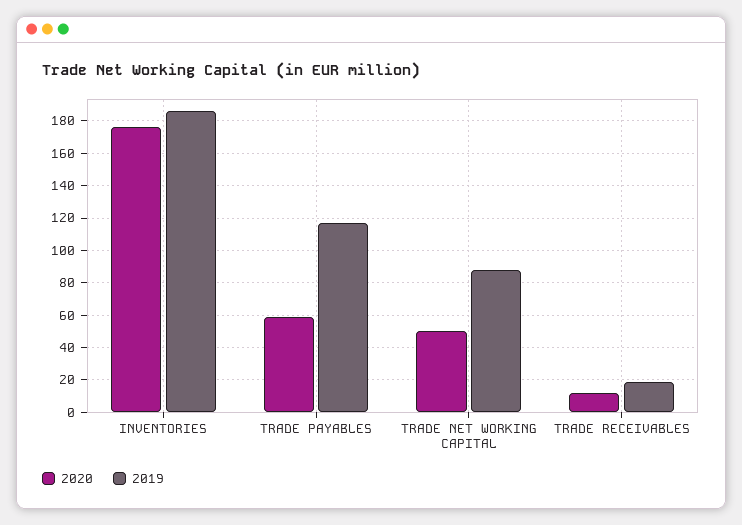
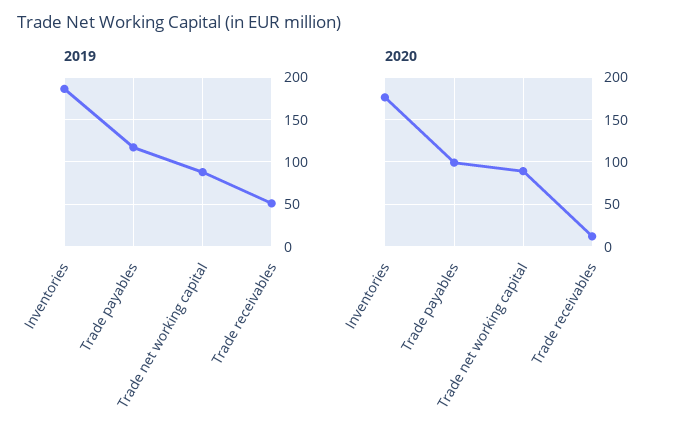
2020, TRADE PAYABLES: 60 -> 100
2020, TRADE NET WORKING CAPITAL: 50 -> 90
2019, TRADE RECEIVABLES: 20 -> 50

